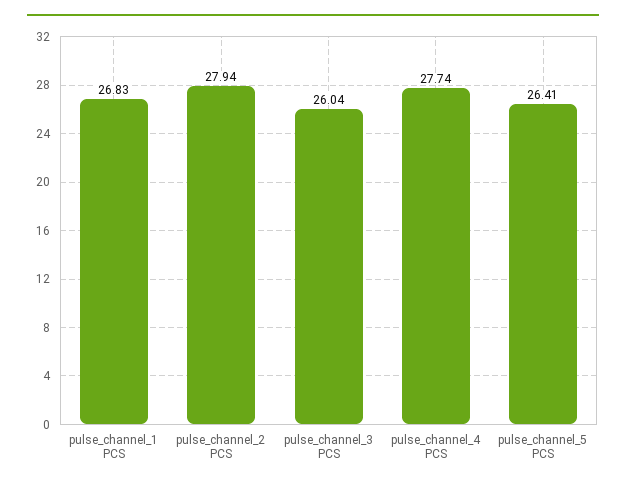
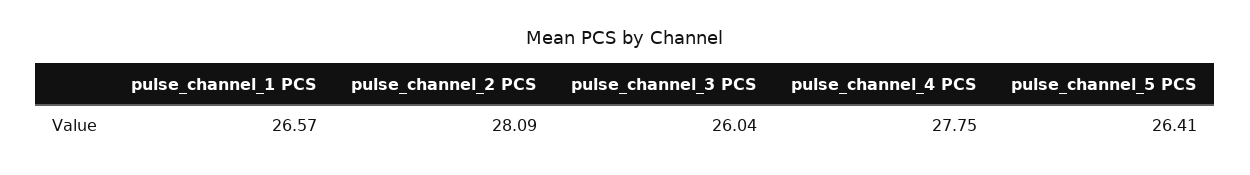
pulse_channel_1 PCS: 26.83 -> 26.57
pulse_channel_2 PCS: 27.94 -> 28.09
pulse_channel_4 PCS: 27.74 -> 27.75

